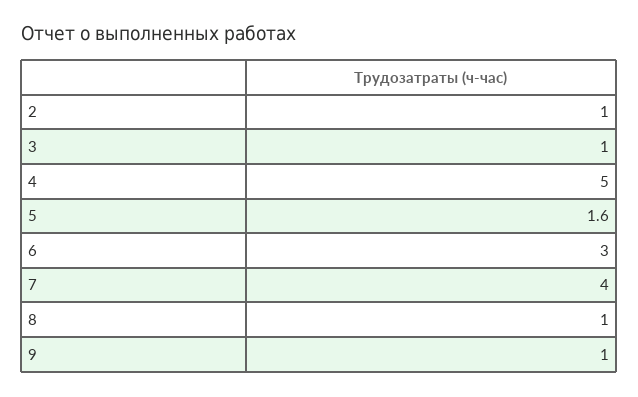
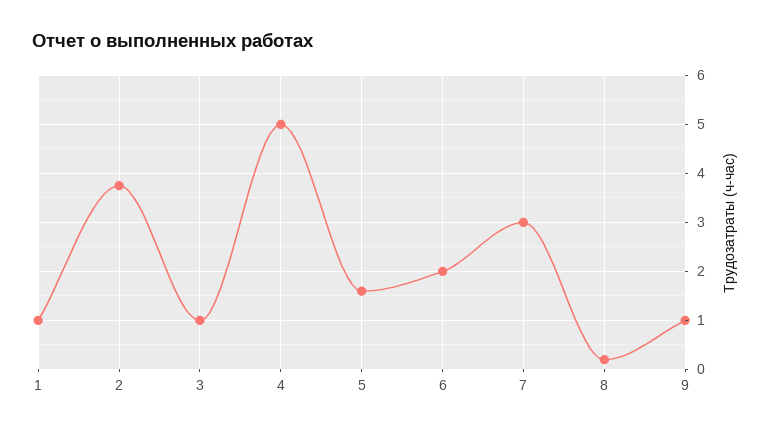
2: 1 -> 3.8
6: 3 -> 2
7: 4 -> 3
8: 1 -> 0.2
1: none -> 1

